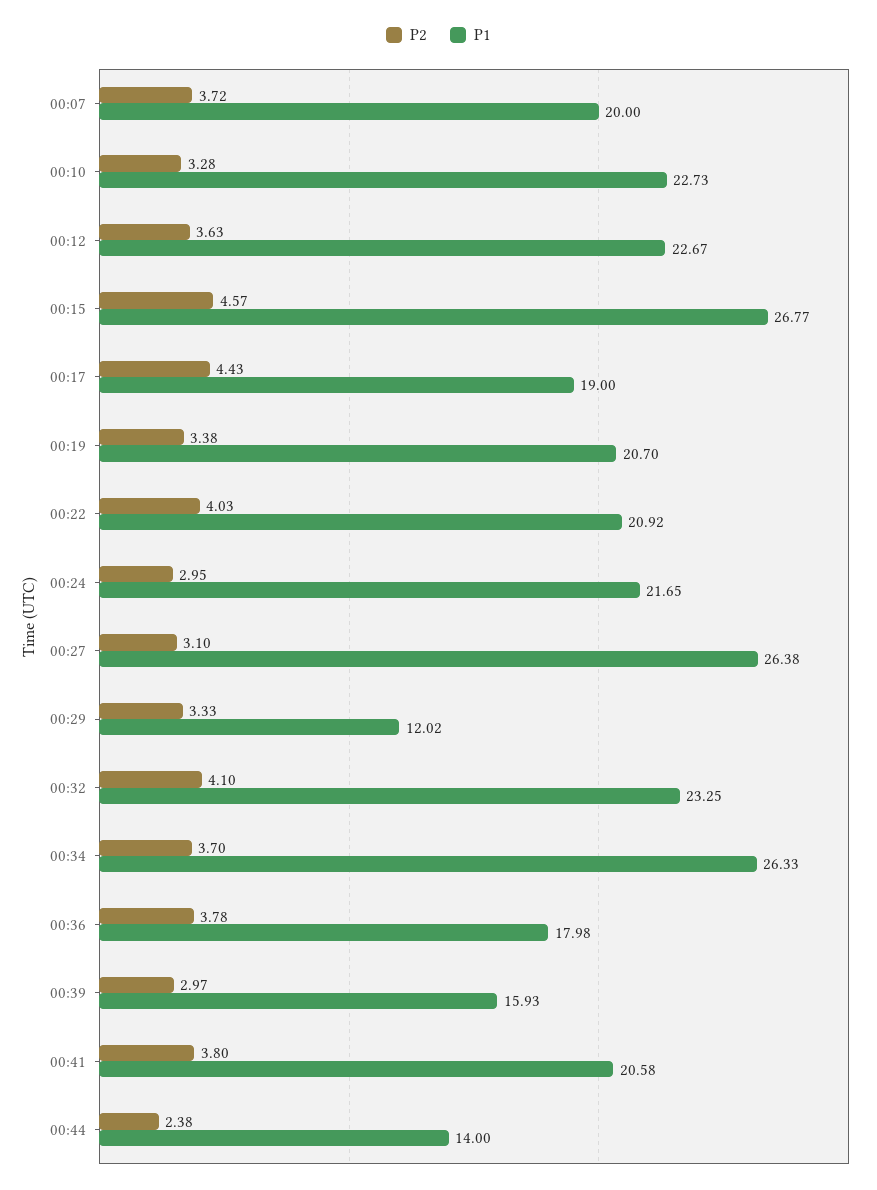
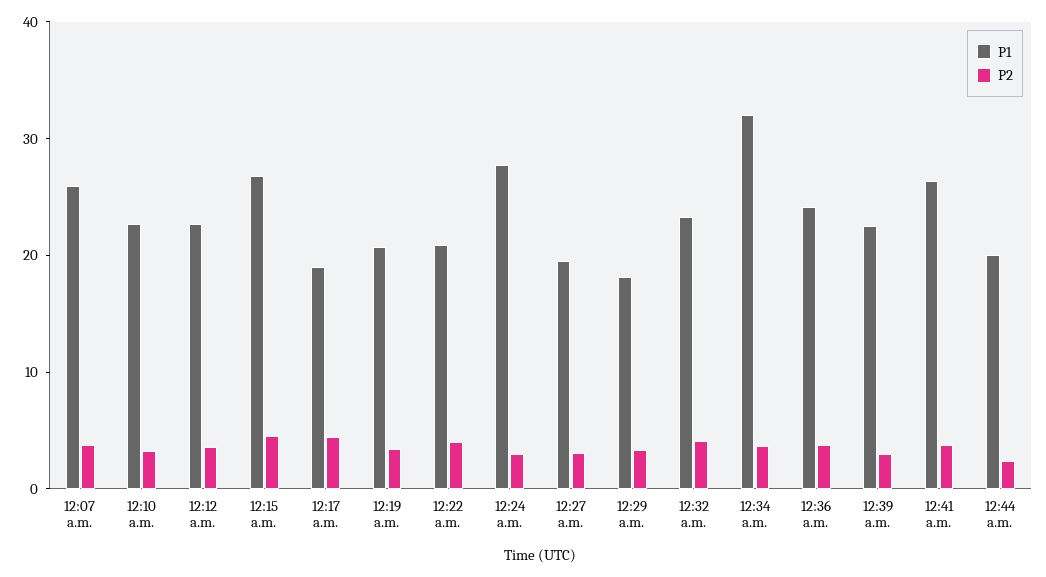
P1, 00:07: 20 -> 26
P1, 00:24: 21.65 -> 28
P1, 00:27: 26.38 -> 20
P1, 00:29: 12.02 -> 18
P1, 00:34: 26.33 -> 32
P1, 00:36: 17.98 -> 24
P1, 00:39: 15.93 -> 22
P1, 00:41: 20.58 -> 26
P1, 00:44: 14 -> 20

